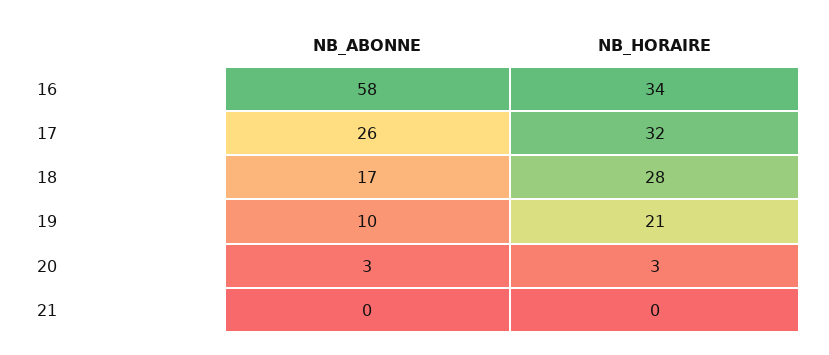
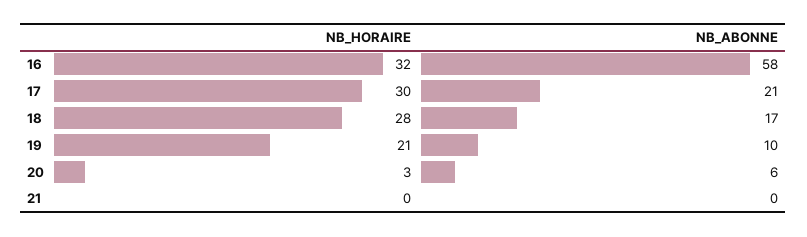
NB_HORAIRE, 16: 34 -> 32
NB_ABONNE, 17: 26 -> 21
NB_HORAIRE, 17: 32 -> 30
NB_ABONNE, 20: 3 -> 6

